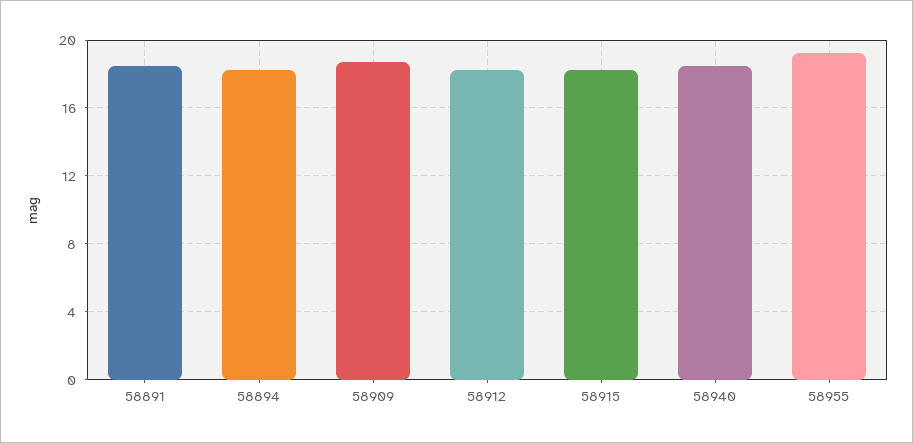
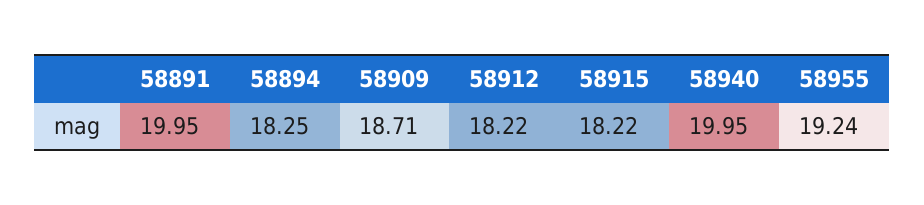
58891: 18.5 -> 19.95
58940: 18.5 -> 19.95

